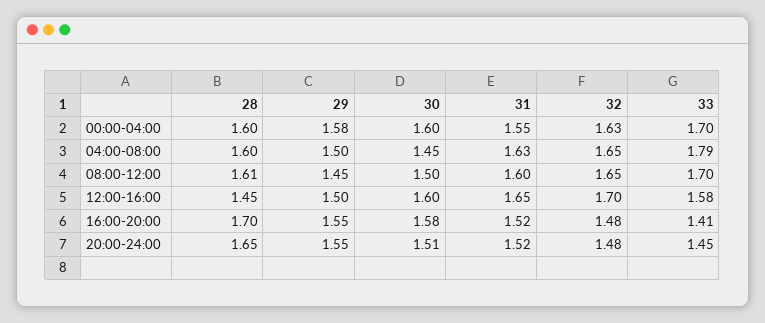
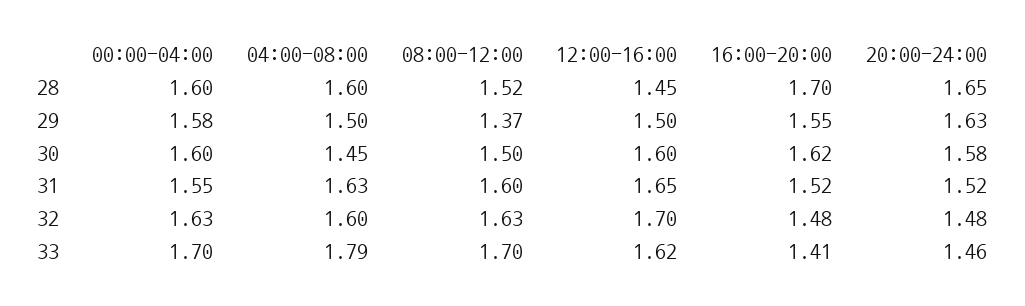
32, 04:00-08:00: 1.65 -> 1.6
28, 08:00-12:00: 1.61 -> 1.52
29, 08:00-12:00: 1.45 -> 1.37
32, 08:00-12:00: 1.65 -> 1.63
33, 12:00-16:00: 1.58 -> 1.62
30, 16:00-20:00: 1.58 -> 1.62
29, 20:00-24:00: 1.55 -> 1.63
30, 20:00-24:00: 1.51 -> 1.58
33, 20:00-24:00: 1.45 -> 1.46

